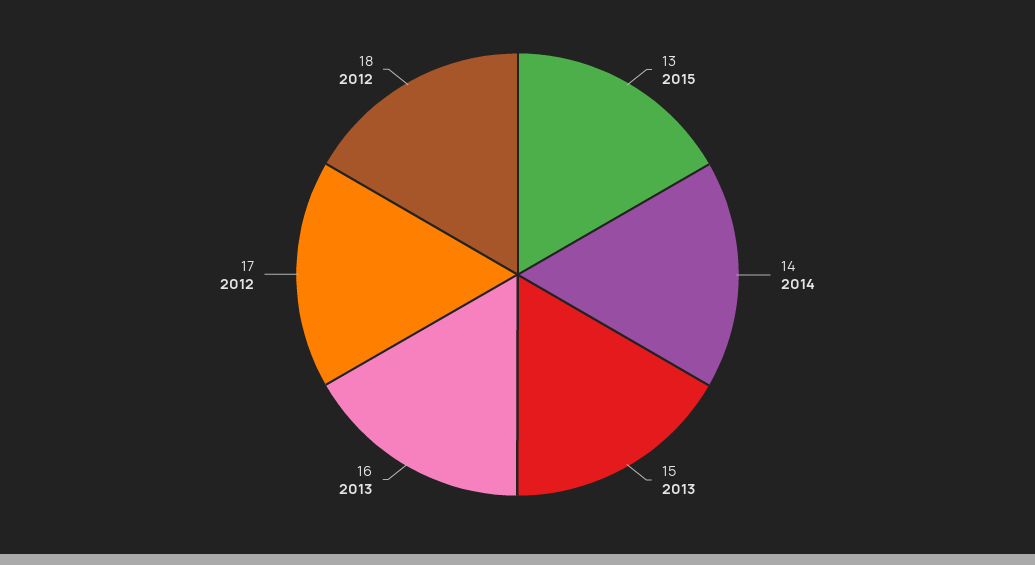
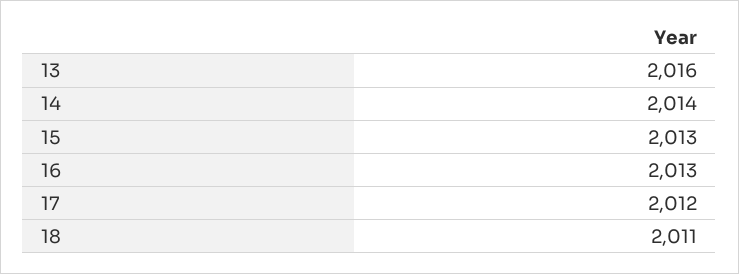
13: 2015 -> 2016
18: 2012 -> 2011

